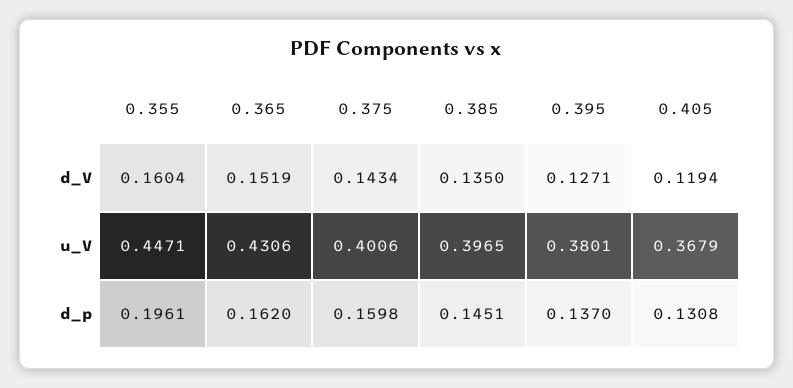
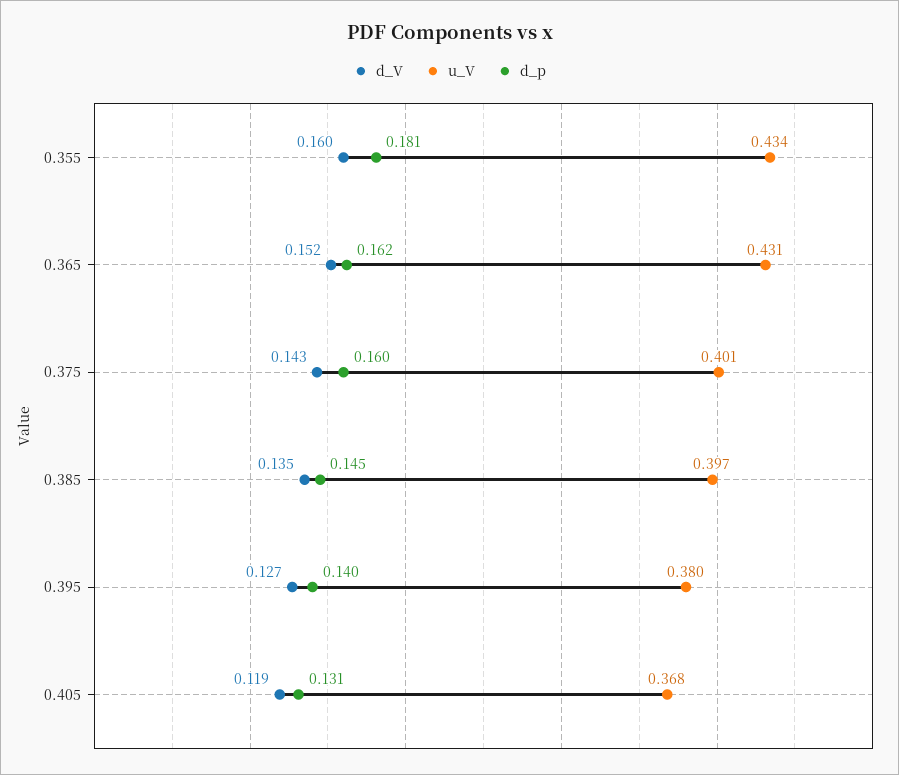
u_V, 0.355: 0.4471 -> 0.434
d_p, 0.355: 0.1961 -> 0.181
d_p, 0.395: 0.137 -> 0.14

